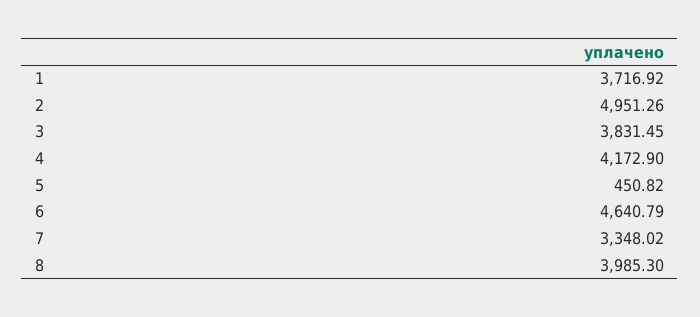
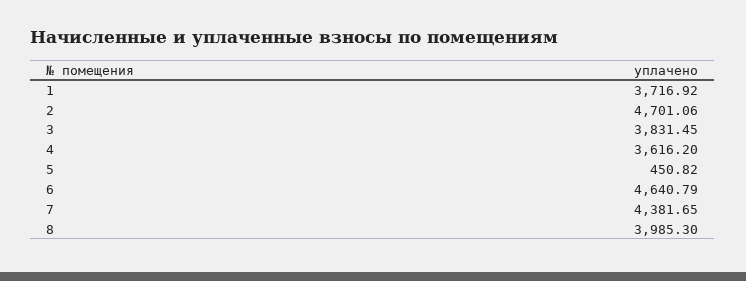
2: 4951.26 -> 4701.06
4: 4172.9 -> 3616.2
7: 3348.02 -> 4381.65

